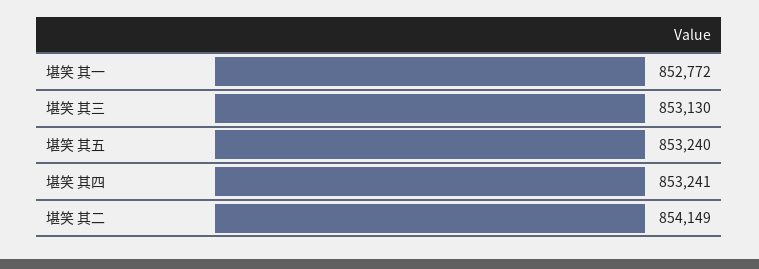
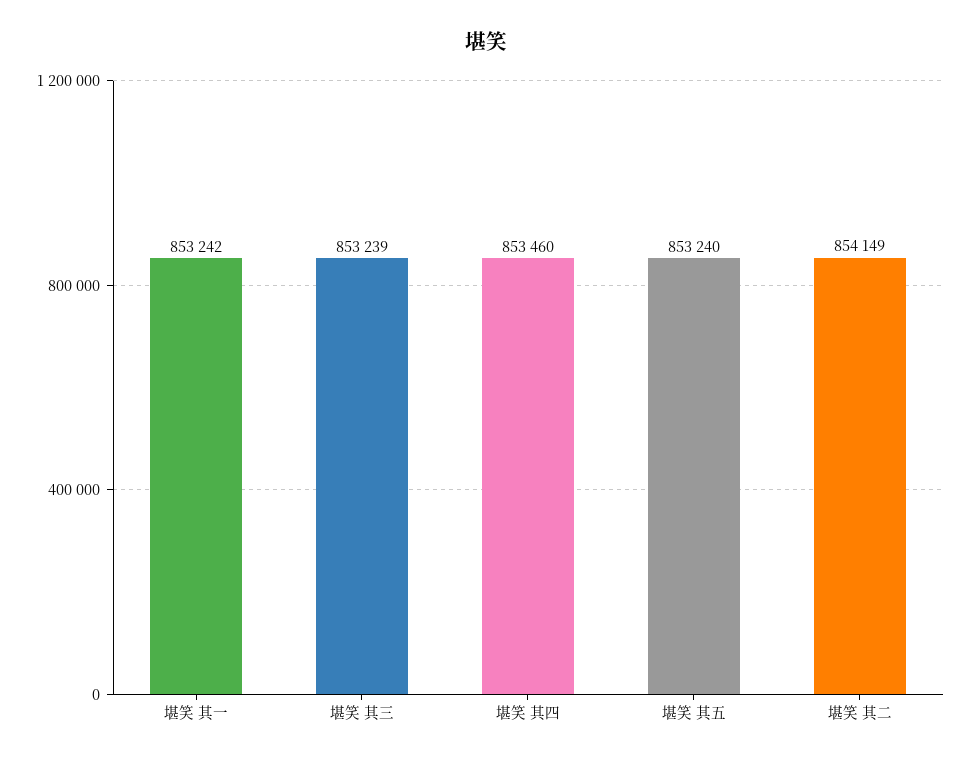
堪笑 其一: 852772 -> 853242
堪笑 其三: 853130 -> 853239
堪笑 其四: 853241 -> 853460

